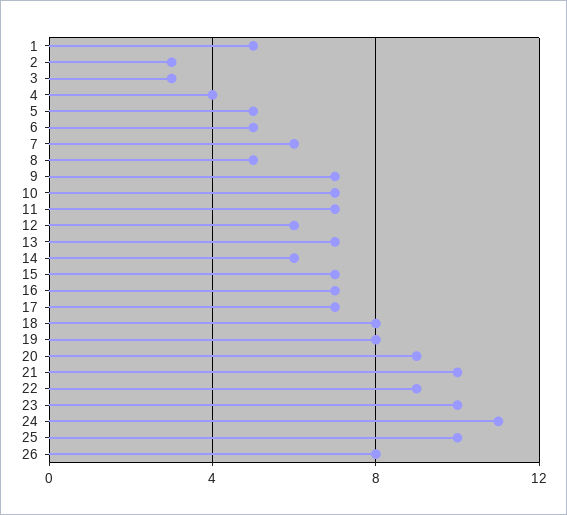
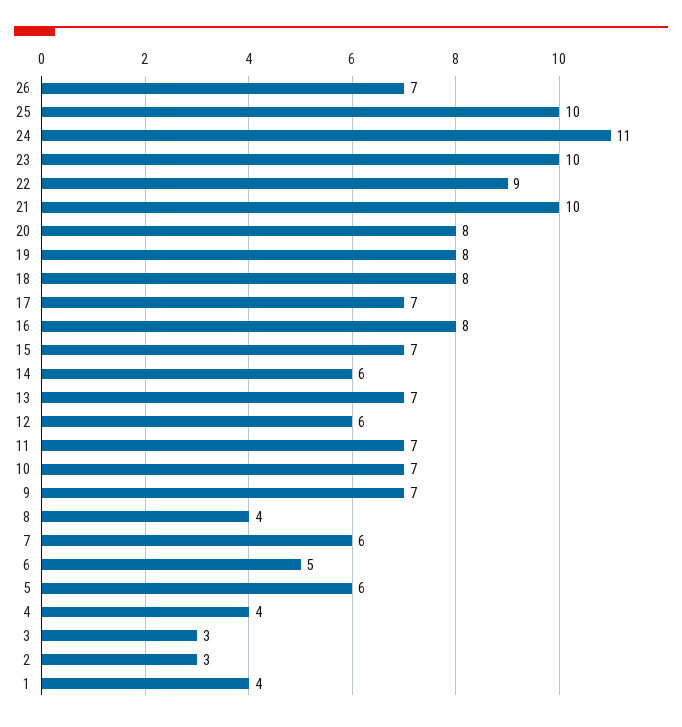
1: 5 -> 4
5: 5 -> 6
8: 5 -> 4
16: 7 -> 8
20: 9 -> 8
26: 8 -> 7

